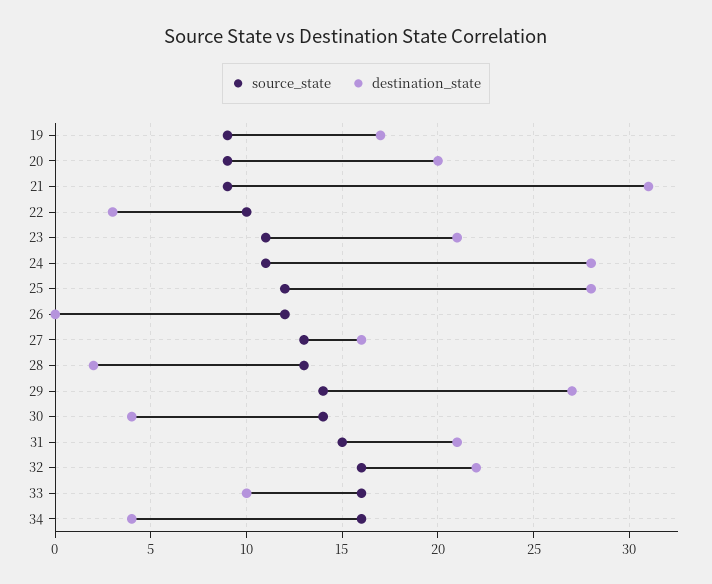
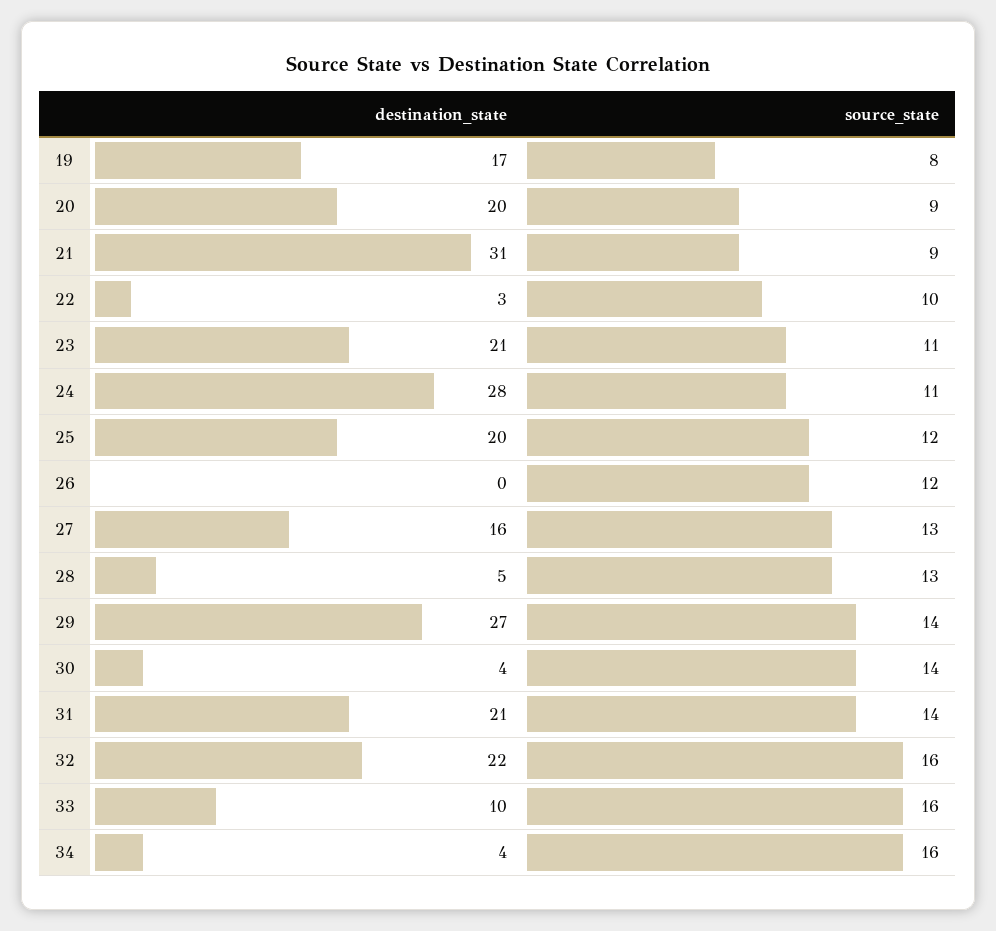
source_state, 19: 9 -> 8
destination_state, 25: 28 -> 20
destination_state, 28: 2 -> 5
source_state, 31: 15 -> 14

